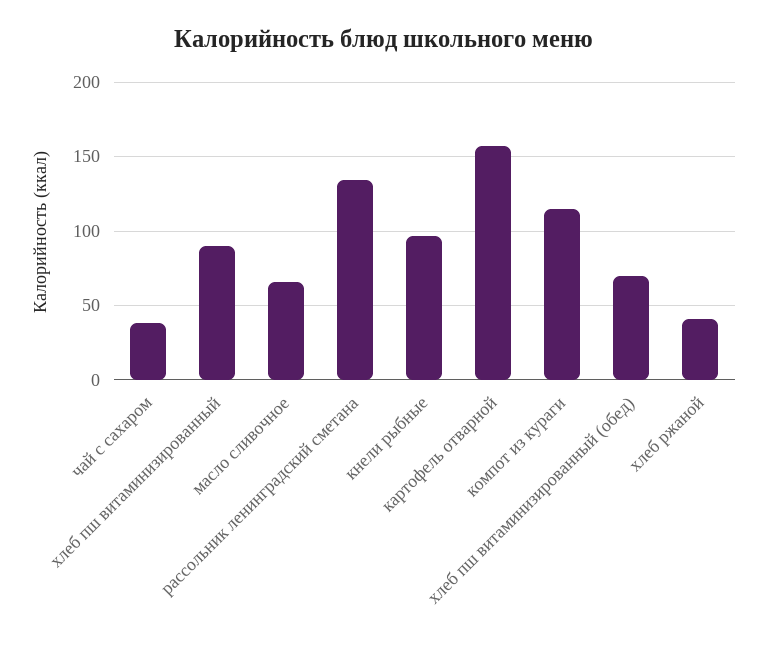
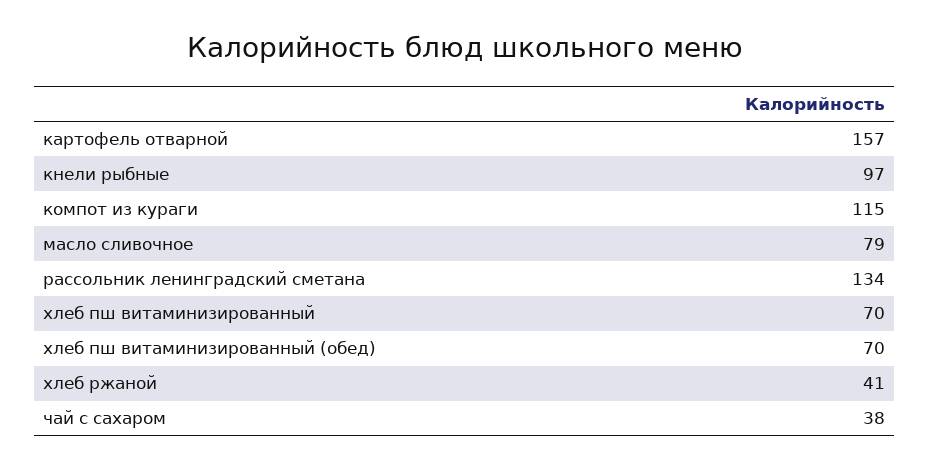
хлеб пш витаминизированный: 90 -> 70
масло сливочное: 65 -> 79

